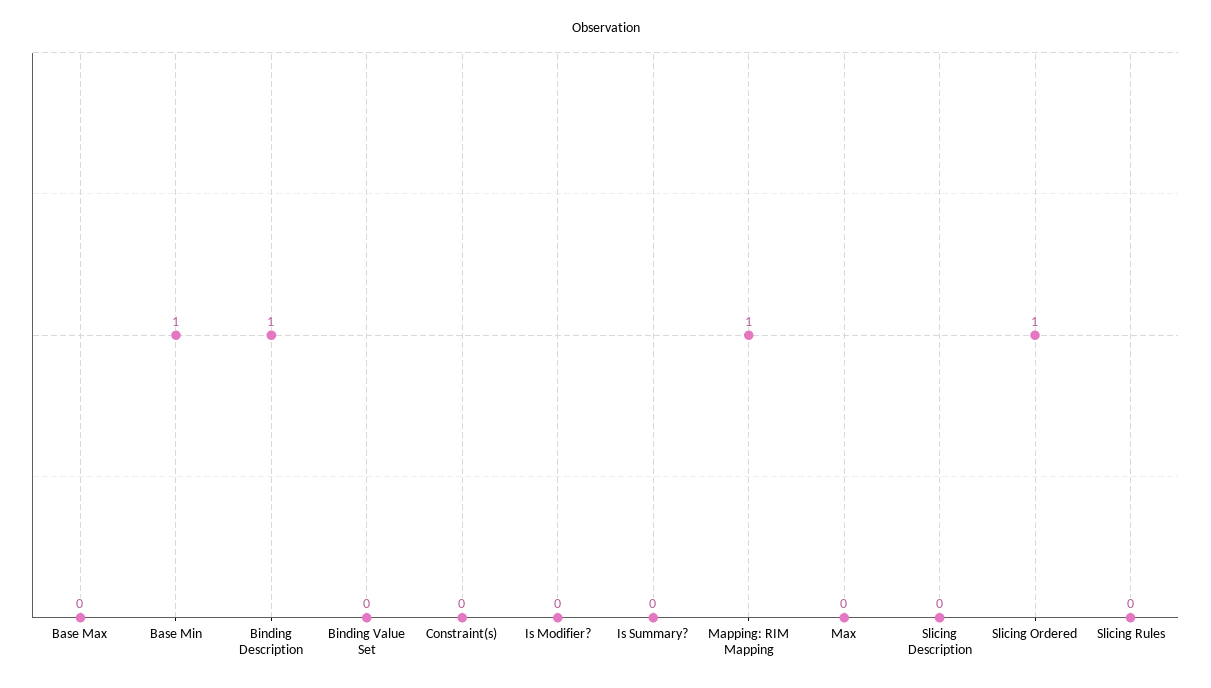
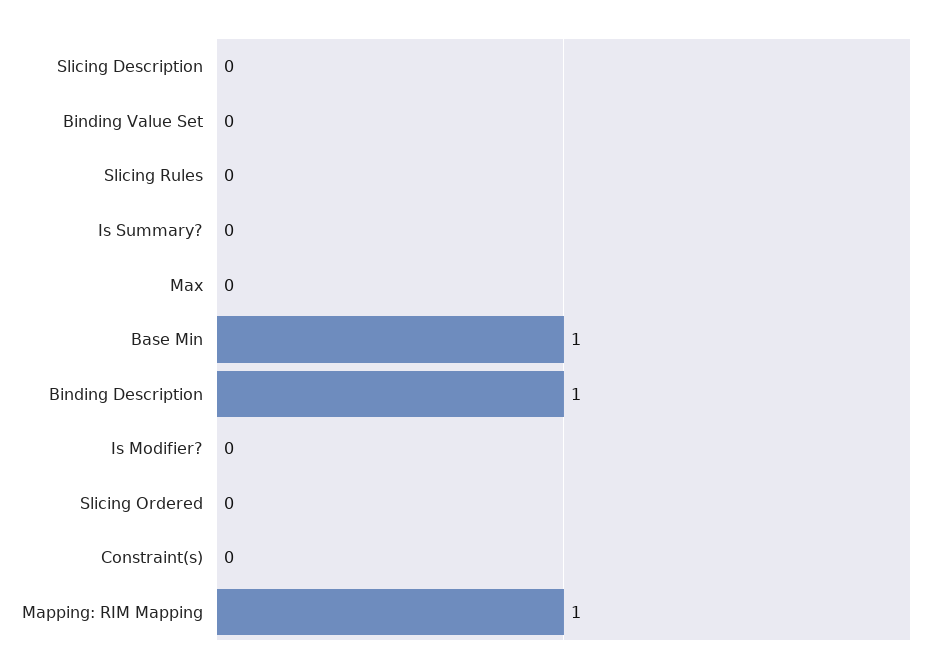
Base Max: 0 -> none
Slicing Ordered: 1 -> 0

